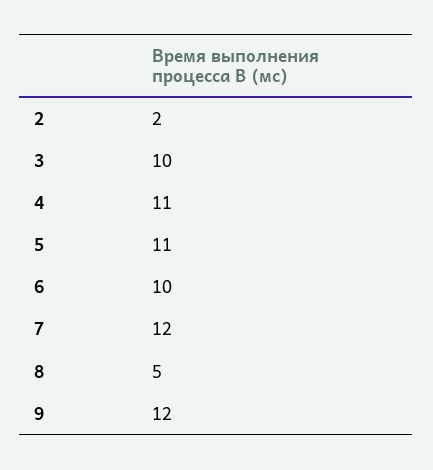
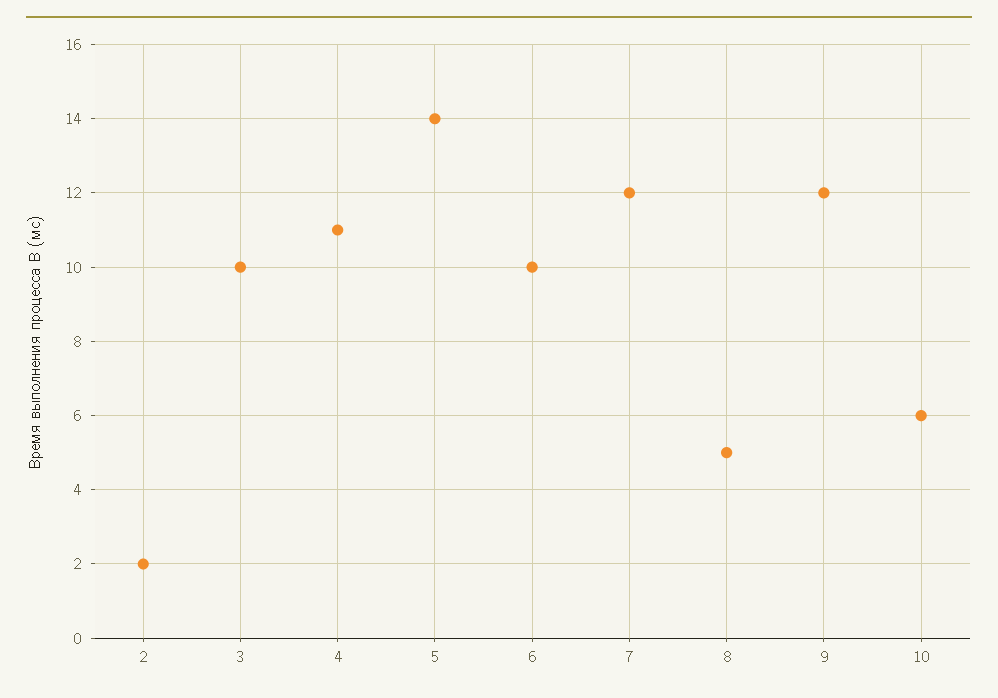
5: 11 -> 14
10: none -> 6

